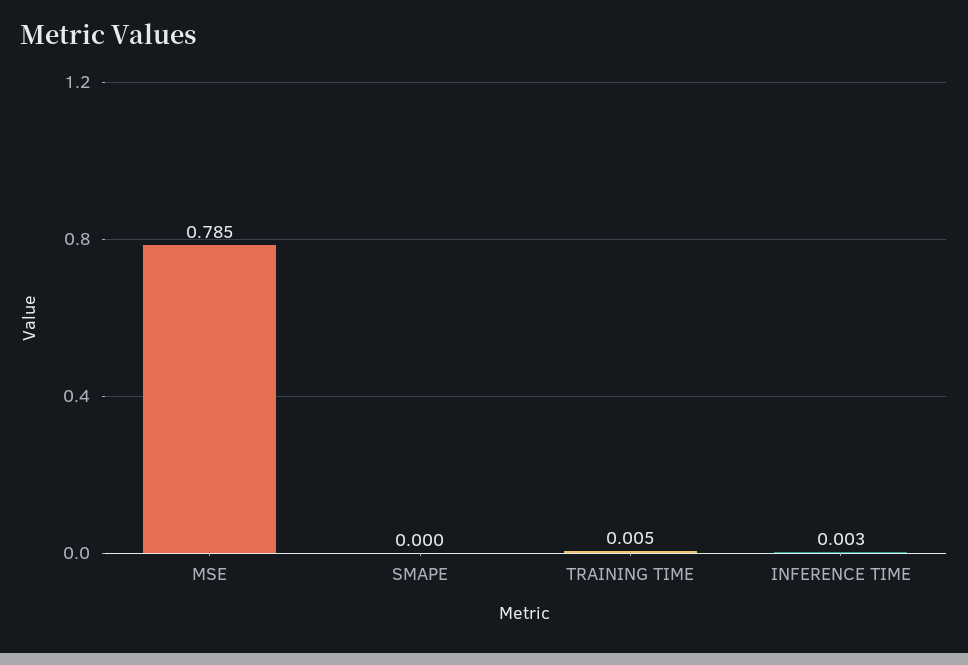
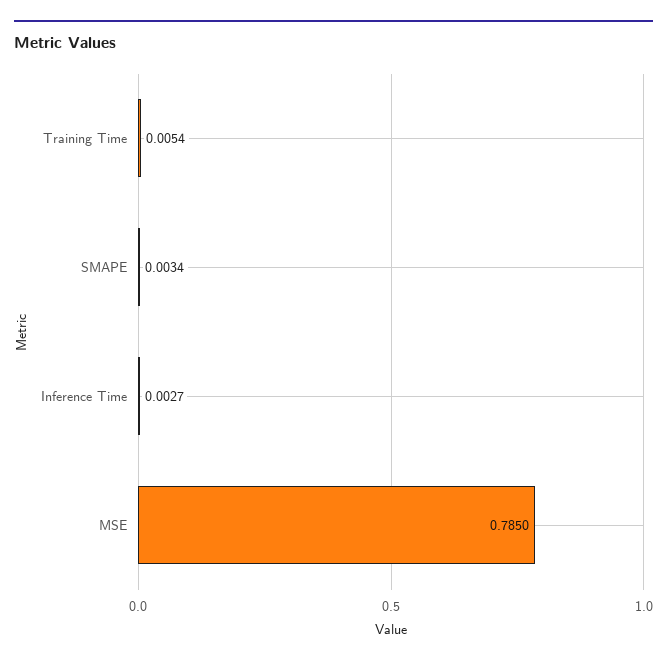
SMAPE: 0 -> 0.0034

